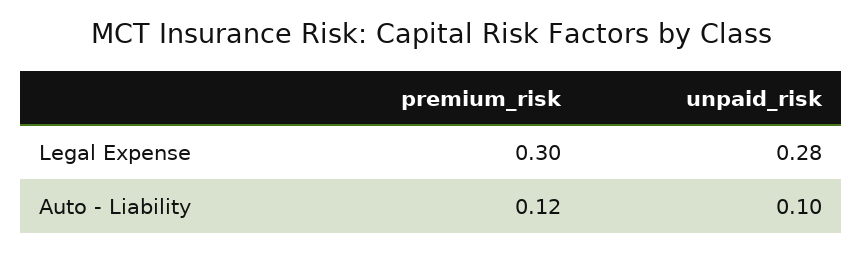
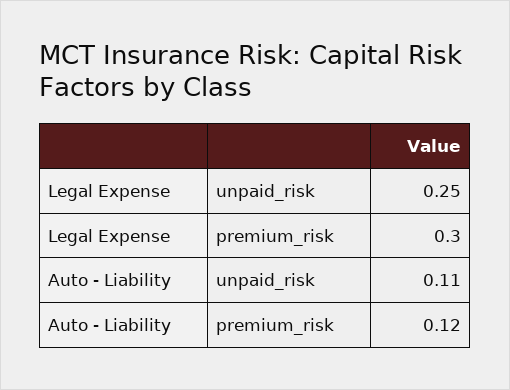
unpaid_risk, Legal Expense: 0.28 -> 0.25
unpaid_risk, Auto - Liability: 0.1 -> 0.11

